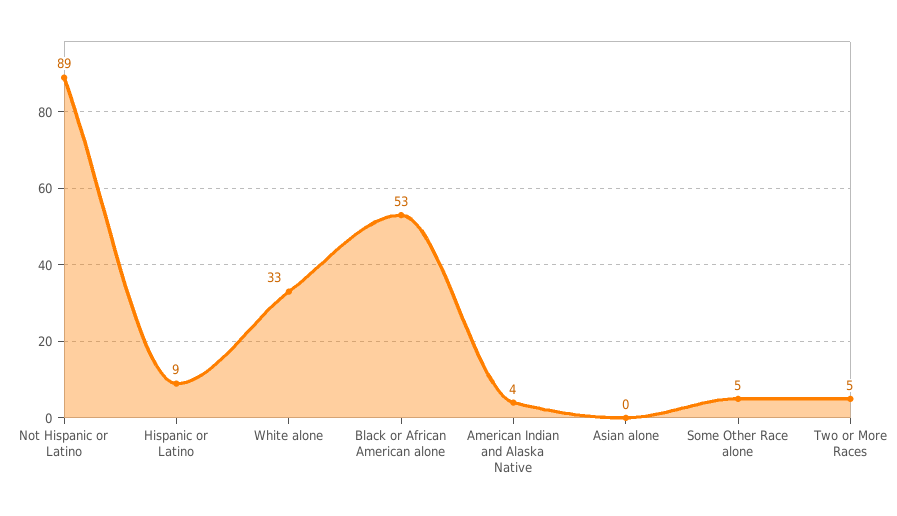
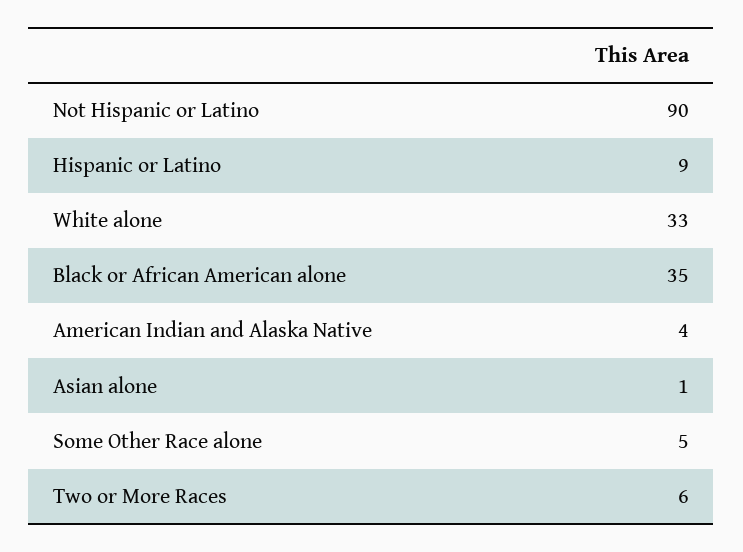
Not Hispanic or Latino: 89 -> 90
Black or African American alone: 53 -> 35
Asian alone: 0 -> 1
Two or More Races: 5 -> 6

